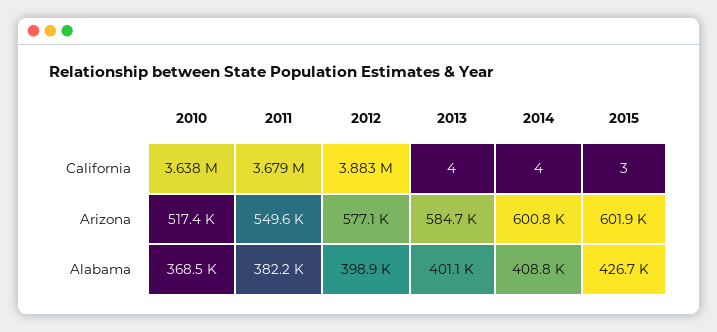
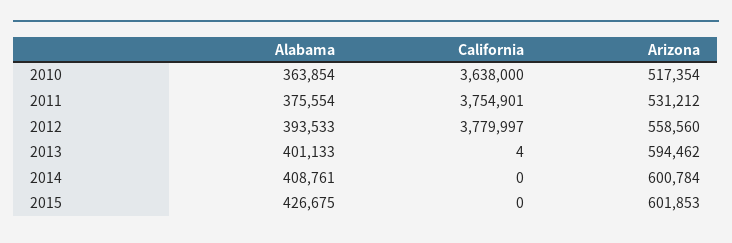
2011, California: 3679000 -> 3754901
2012, California: 3883000 -> 3779997
2014, California: 4 -> 0
2015, California: 3 -> 0
2011, Arizona: 549600 -> 531212
2012, Arizona: 577100 -> 558560
2013, Arizona: 584700 -> 594462
2010, Alabama: 368500 -> 363854
2011, Alabama: 382200 -> 375554
2012, Alabama: 398900 -> 393533

